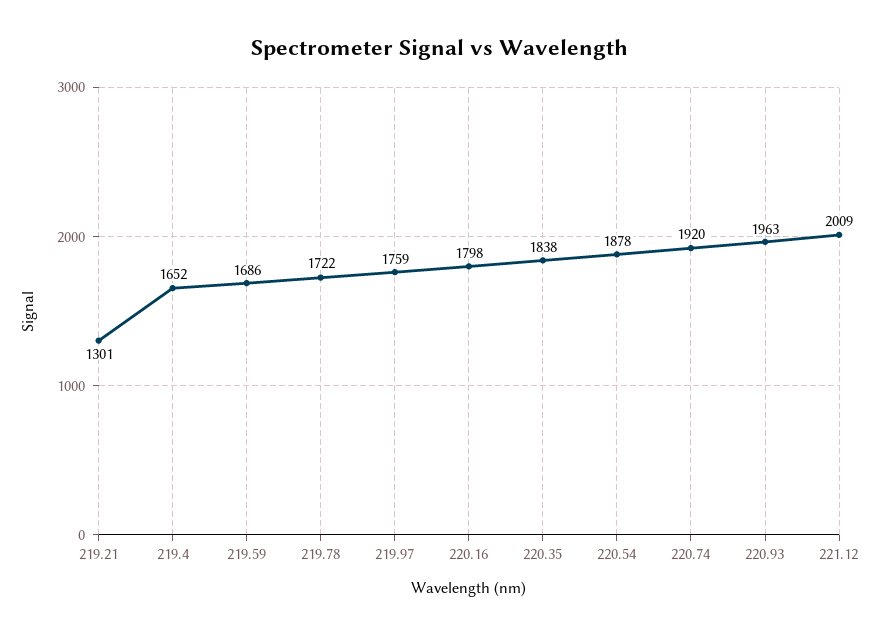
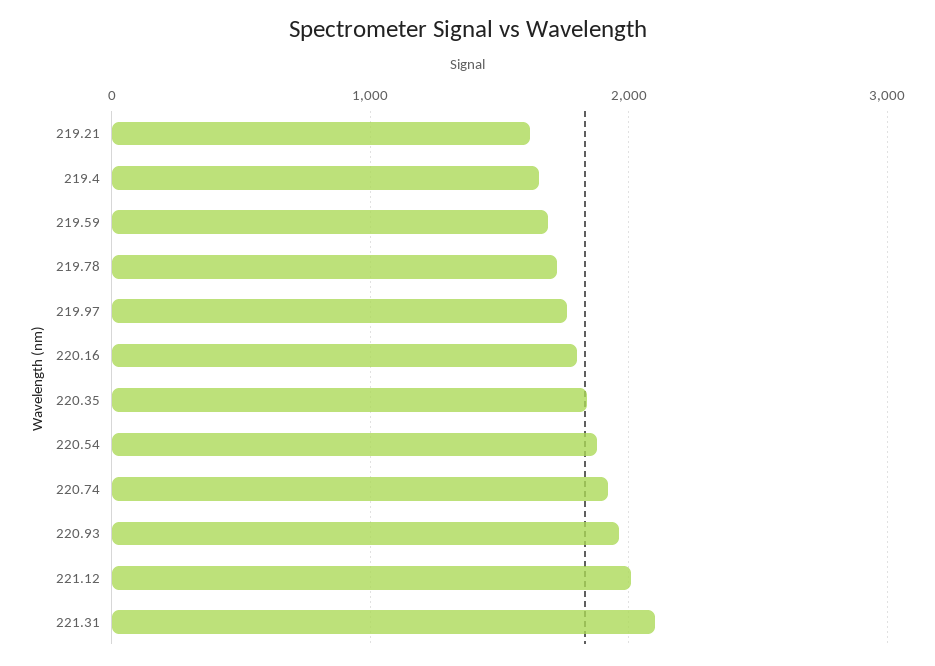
219.21: 1301 -> 1600
221.31: none -> 2100

